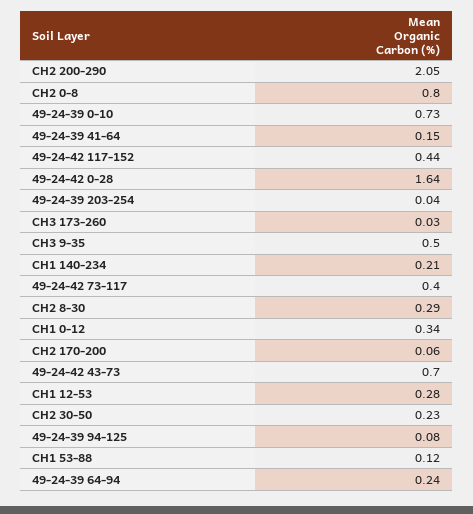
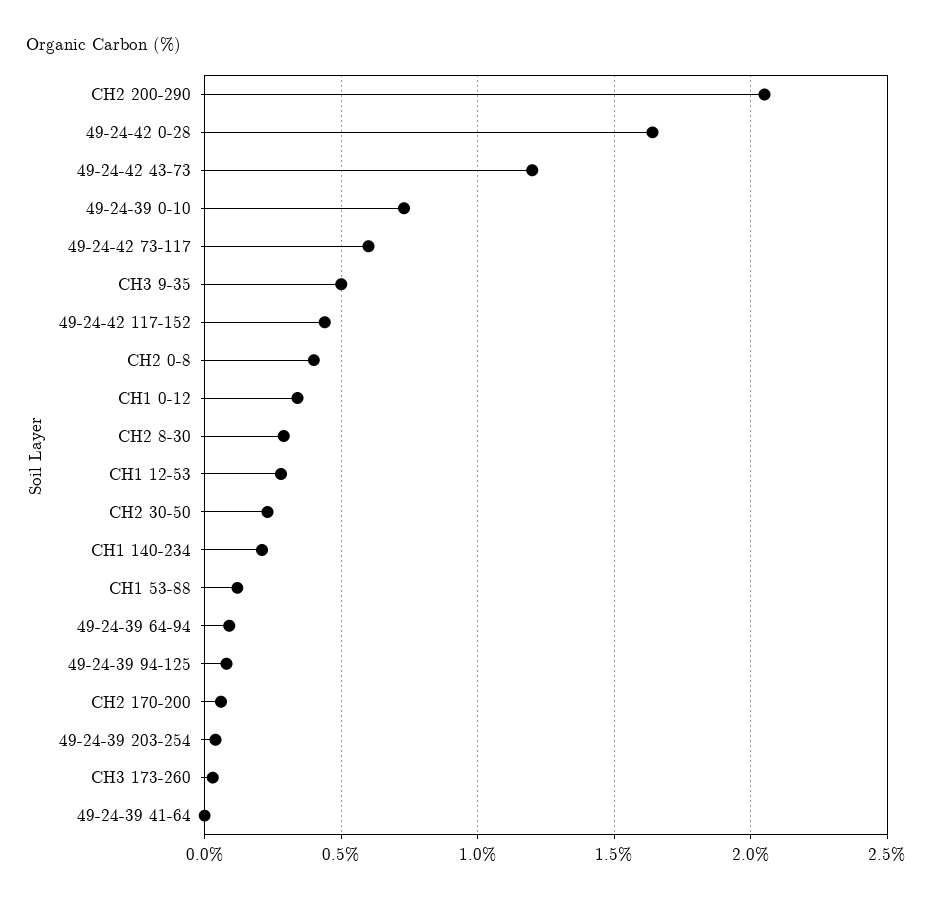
CH2 0-8: 0.8 -> 0.4
49-24-39 41-64: 0.15 -> 0
49-24-42 73-117: 0.4 -> 0.6
49-24-42 43-73: 0.7 -> 1.2
49-24-39 64-94: 0.24 -> 0.1

